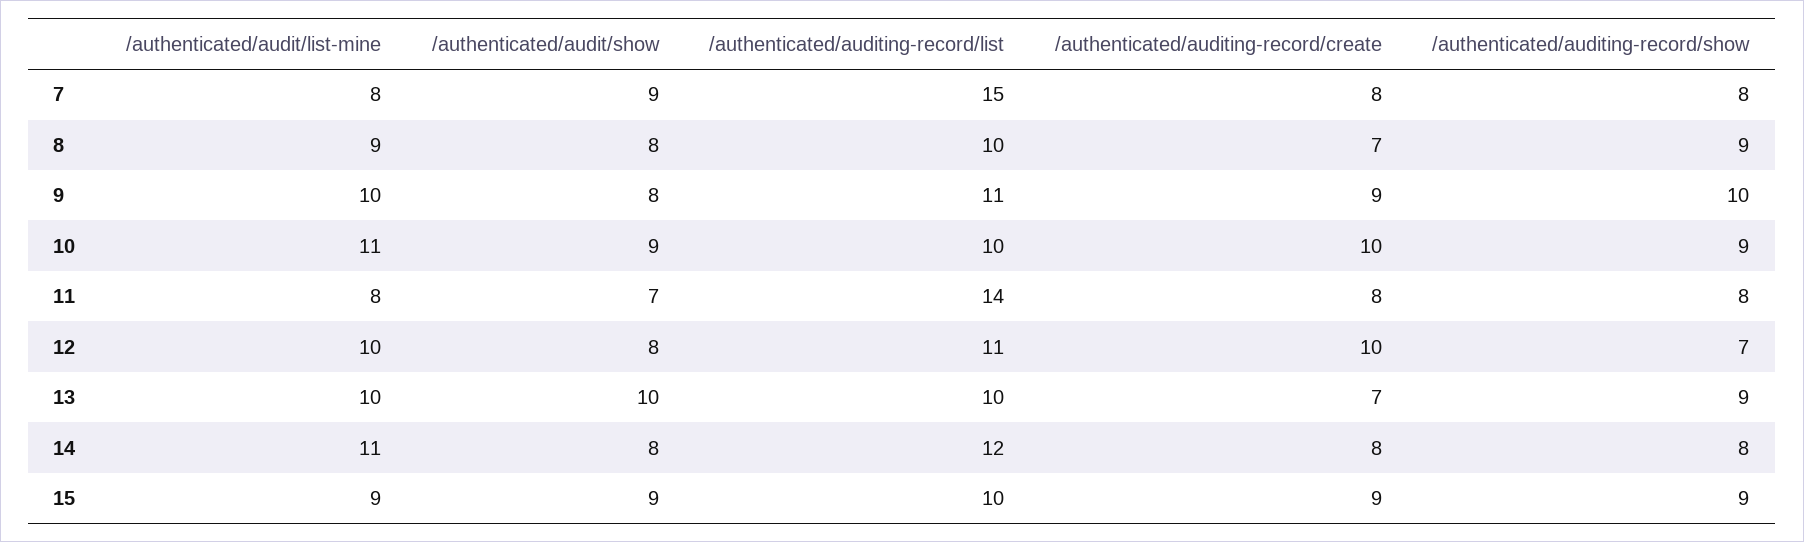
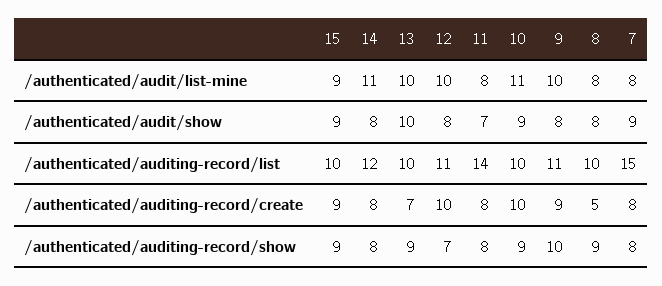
/authenticated/audit/list-mine, 8: 9 -> 8
/authenticated/auditing-record/create, 8: 7 -> 5

